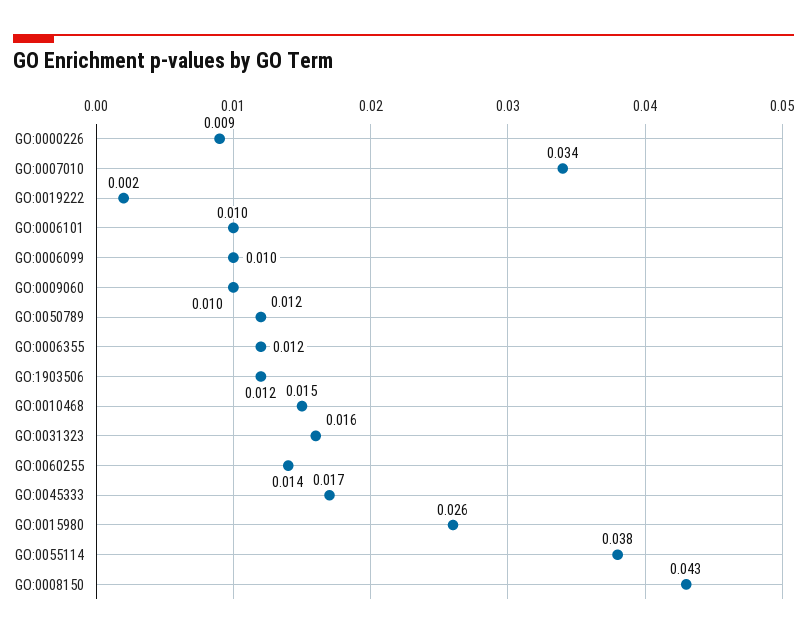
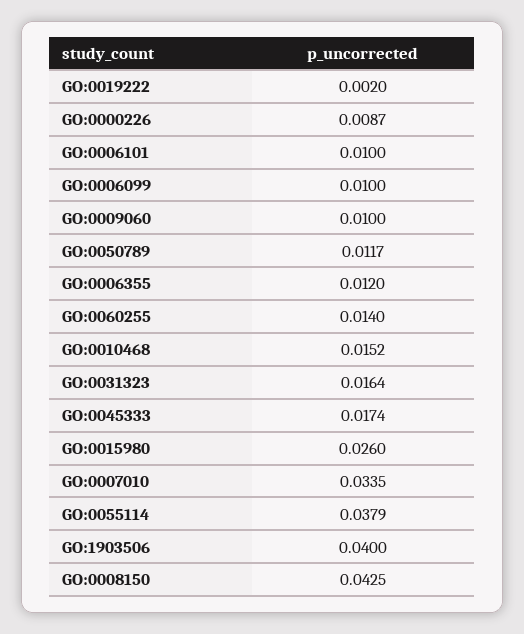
GO:1903506: 0.012 -> 0.04

